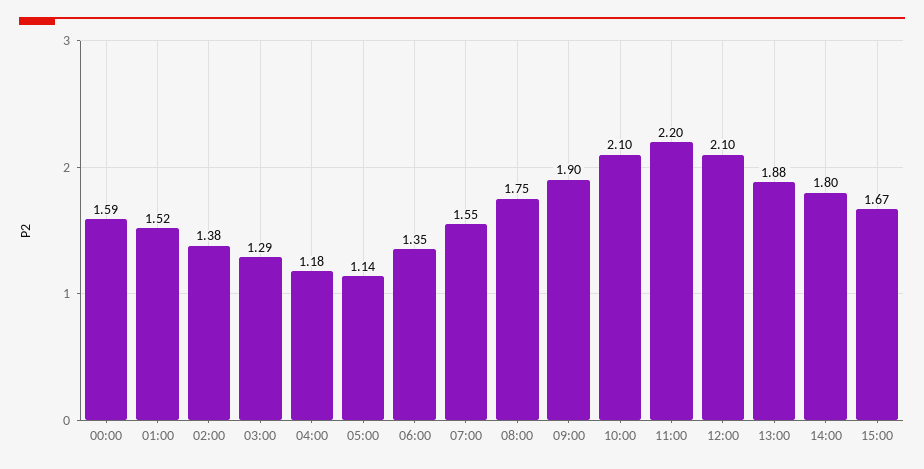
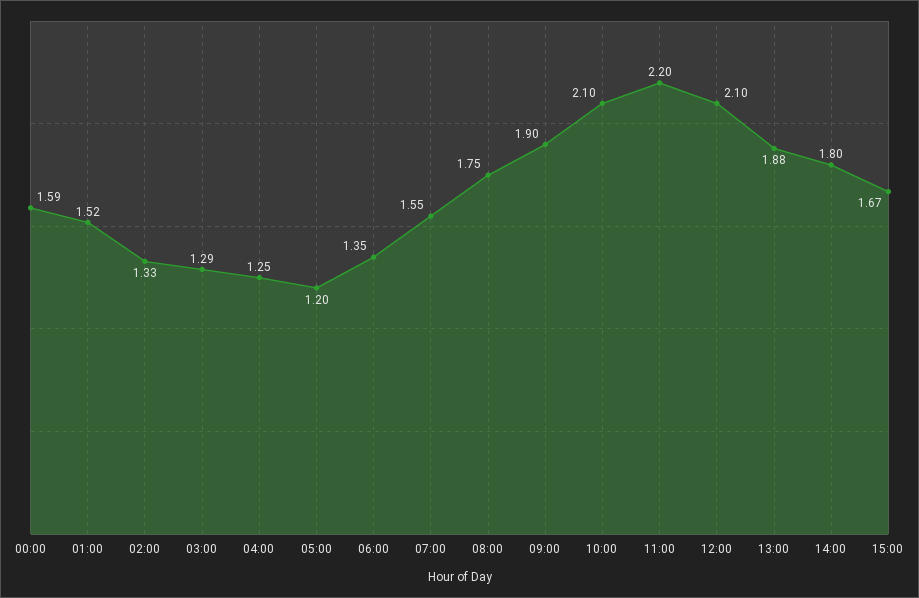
02:00: 1.38 -> 1.33
04:00: 1.18 -> 1.25
05:00: 1.14 -> 1.2

